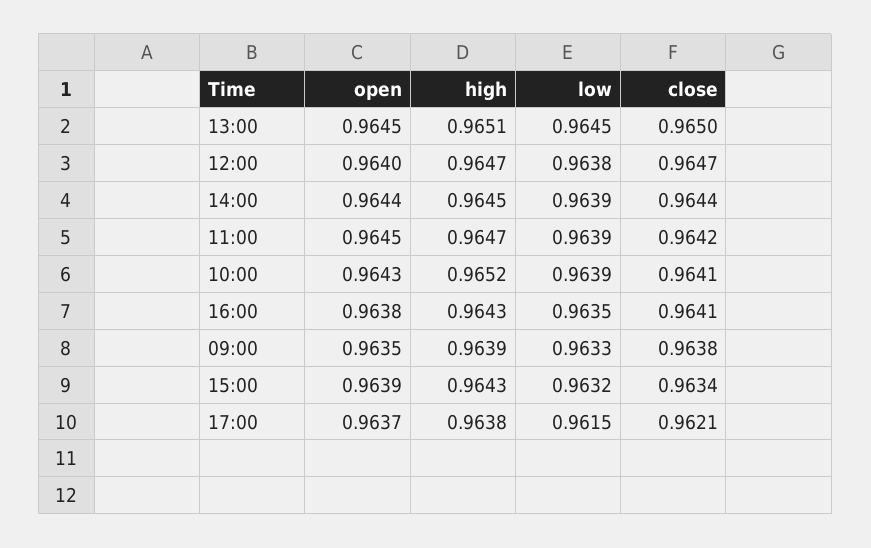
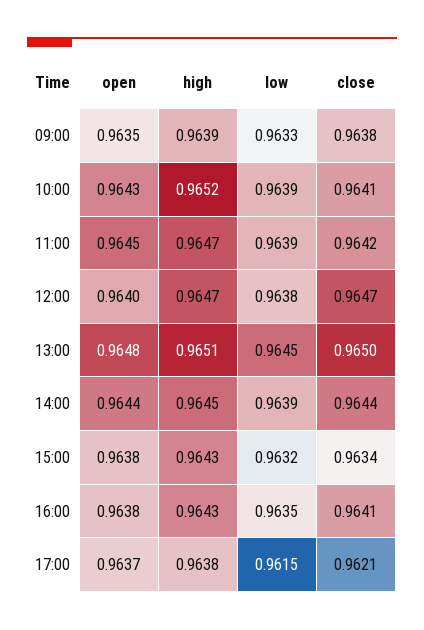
open, 13:00: 0.9645 -> 0.9648
open, 15:00: 0.9639 -> 0.9638

